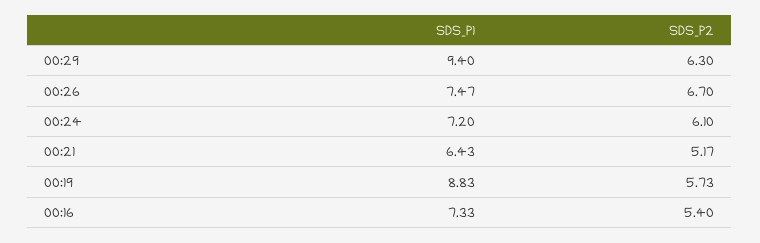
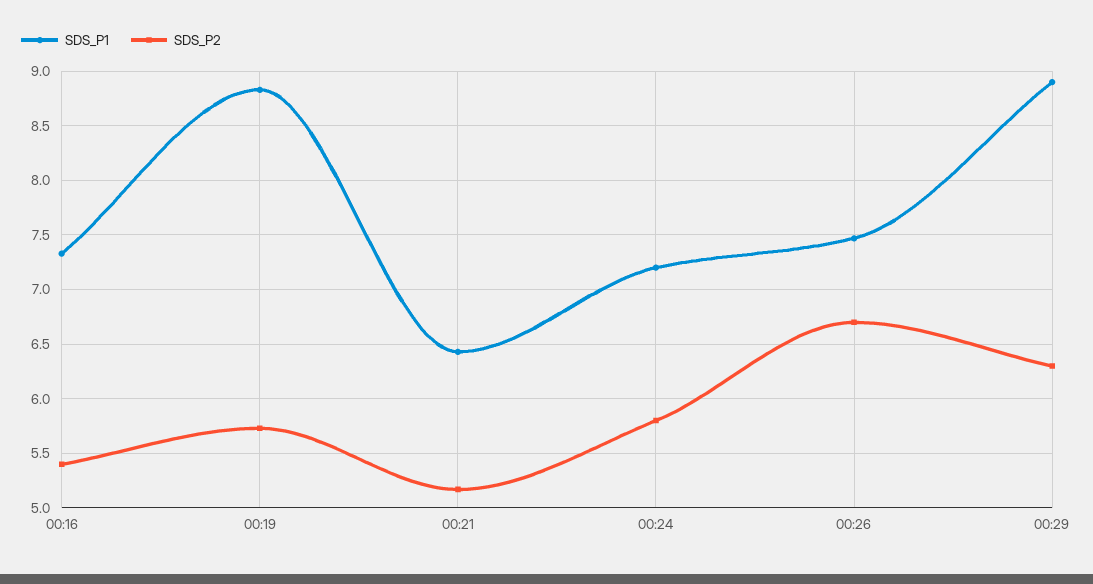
SDS_P1, 00:29: 9.4 -> 8.9
SDS_P2, 00:24: 6.1 -> 5.8

